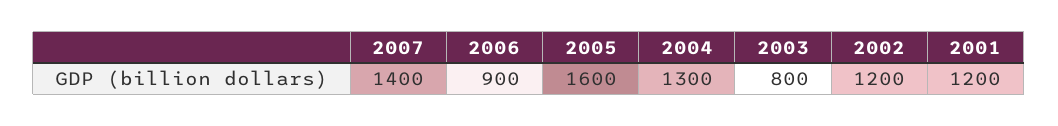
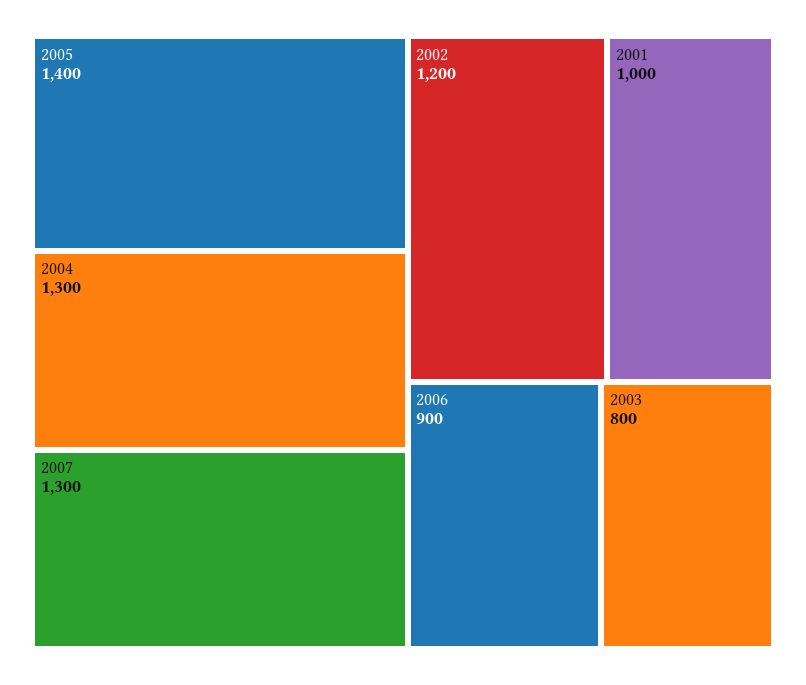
2007: 1400 -> 1300
2005: 1600 -> 1400
2001: 1200 -> 1000

